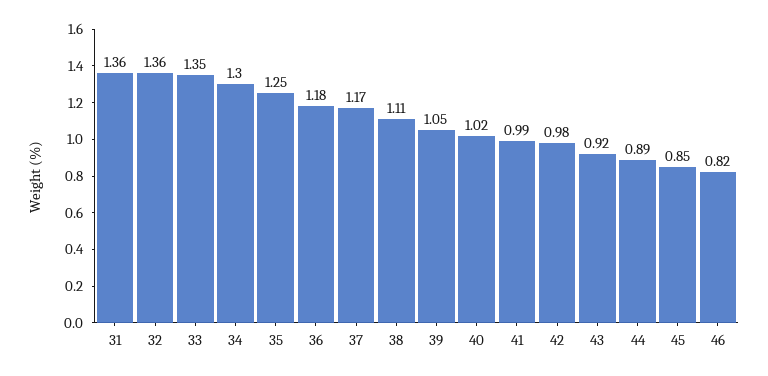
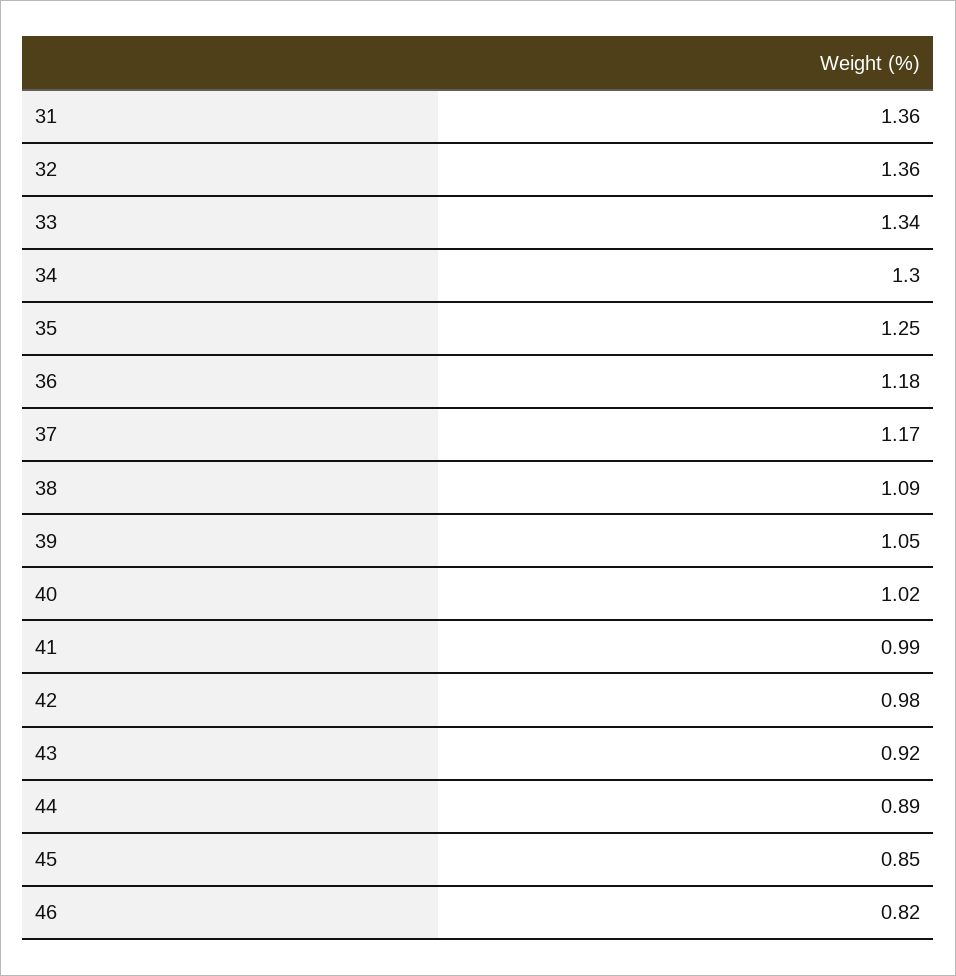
33: 1.35 -> 1.34
38: 1.11 -> 1.09

